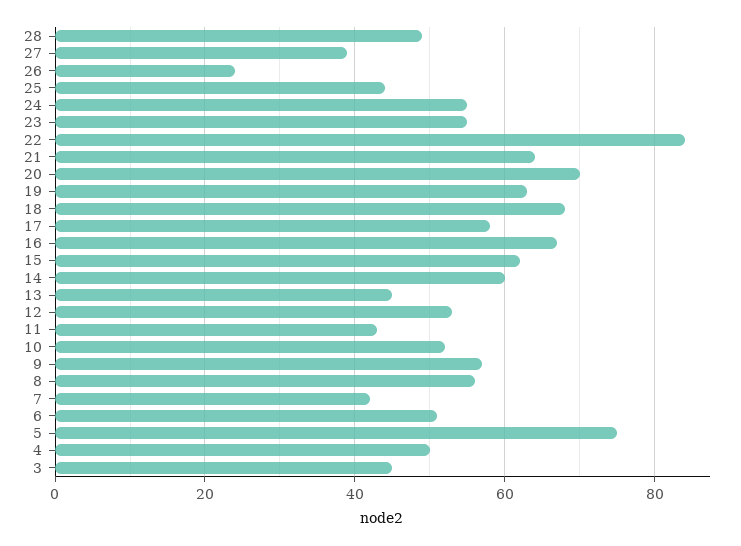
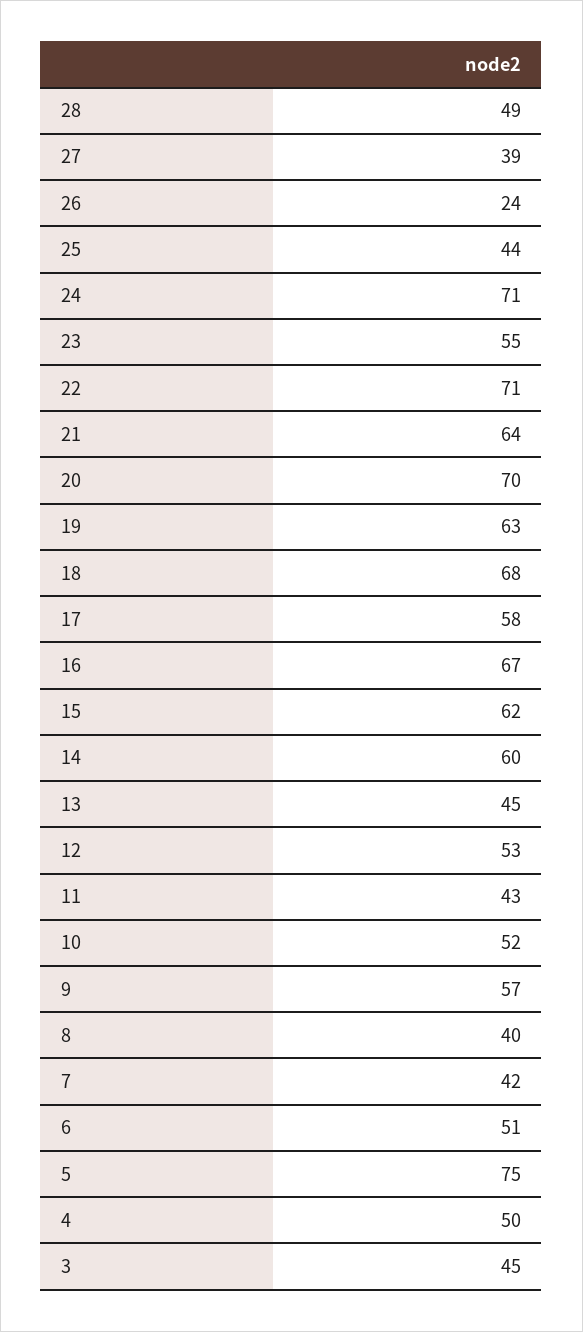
24: 55 -> 71
22: 85 -> 71
8: 55 -> 40

